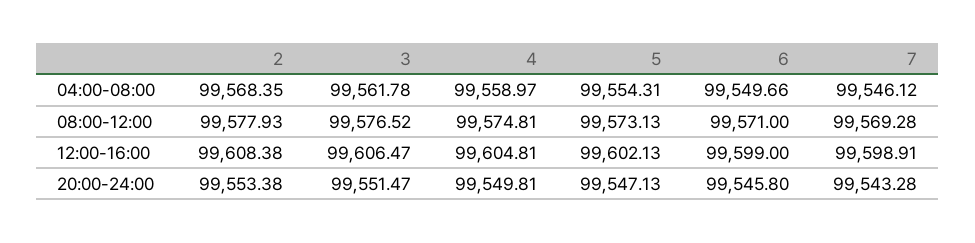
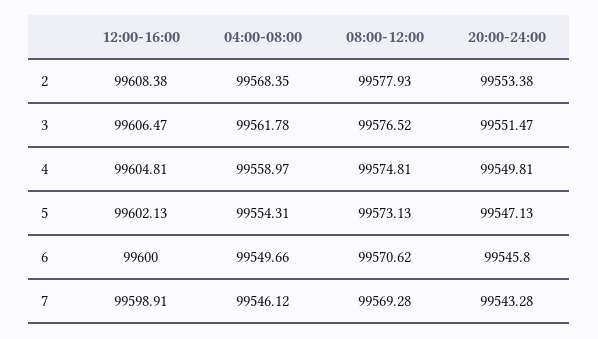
6, 08:00-12:00: 99571 -> 99570.62
6, 12:00-16:00: 99599 -> 99600

